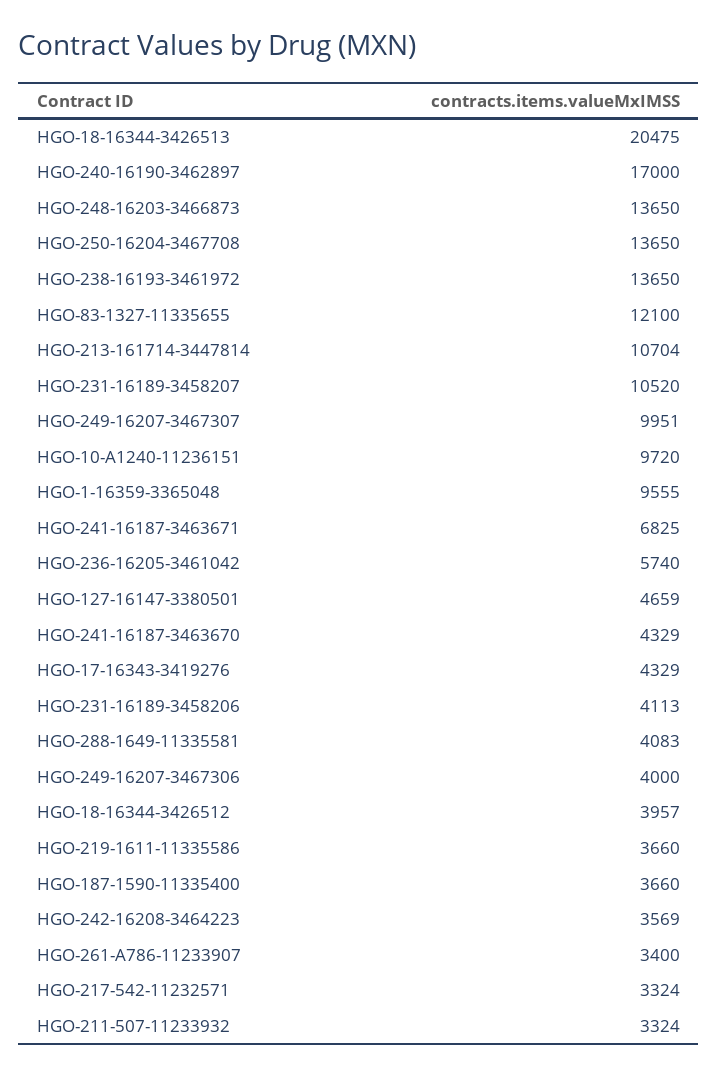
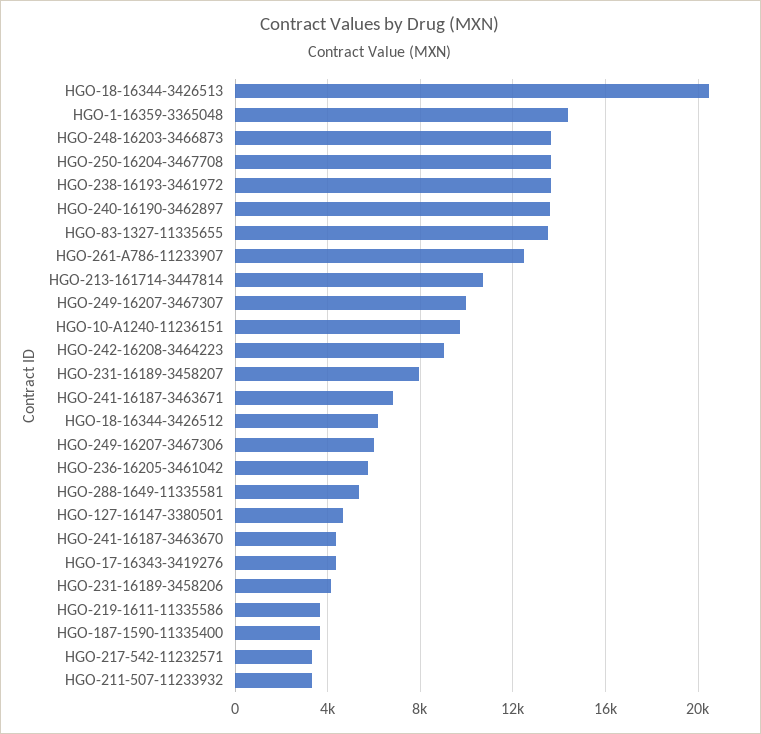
HGO-240-16190-3462897: 17000 -> 13500
HGO-83-1327-11335655: 12100 -> 13500
HGO-231-16189-3458207: 10520 -> 8000
HGO-1-16359-3365048: 9555 -> 14500
HGO-288-1649-11335581: 4083 -> 5500
HGO-249-16207-3467306: 4000 -> 6000
HGO-18-16344-3426512: 3957 -> 6000
HGO-242-16208-3464223: 3569 -> 9000
HGO-261-A786-11233907: 3400 -> 12500

